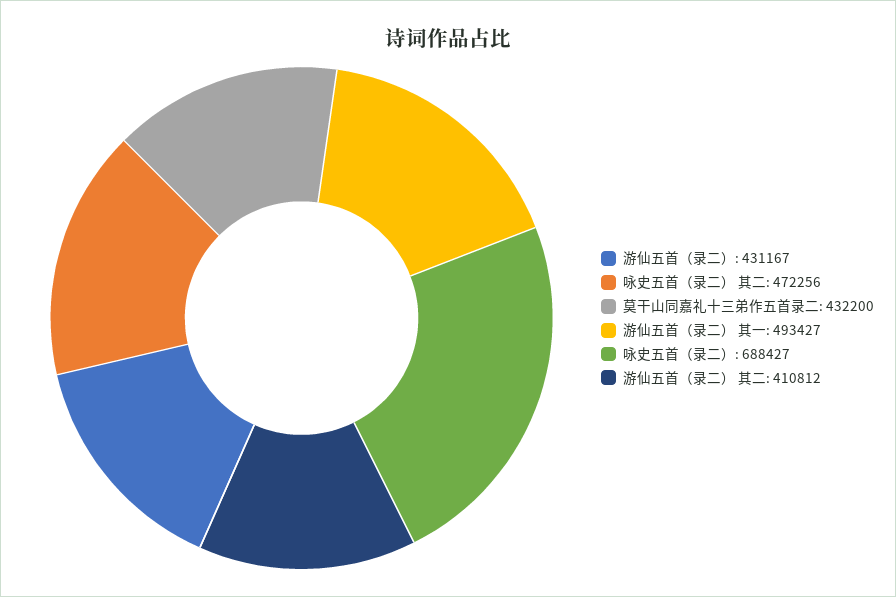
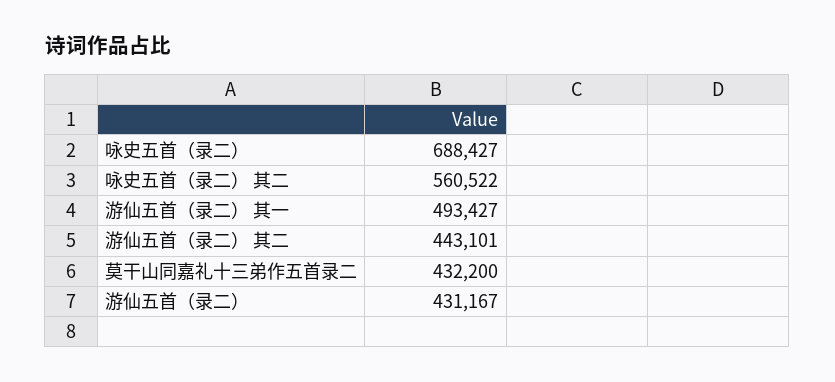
咏史五首（录二） 其二: 472256 -> 560522
游仙五首（录二） 其二: 410812 -> 443101

